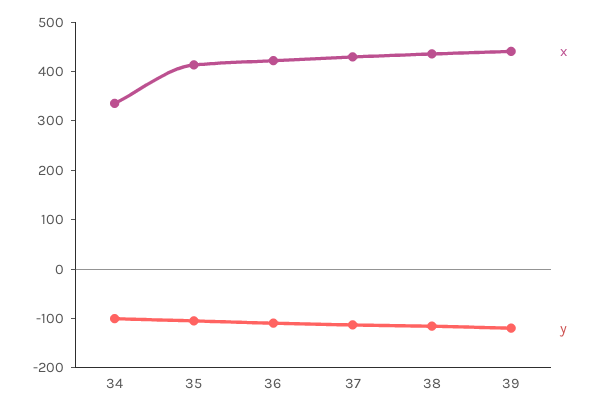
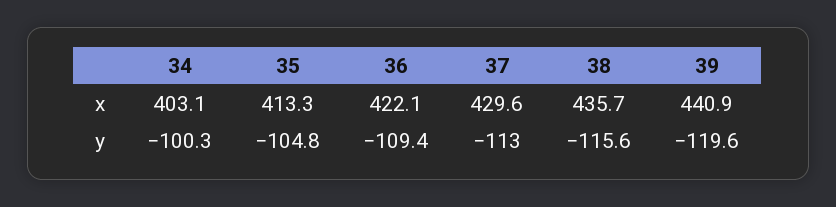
x, 34: 340 -> 403.1

